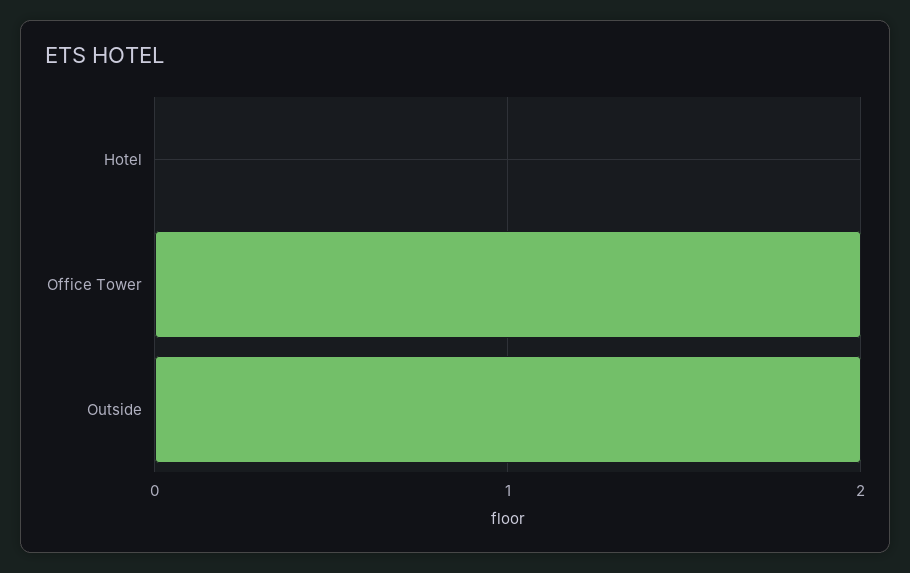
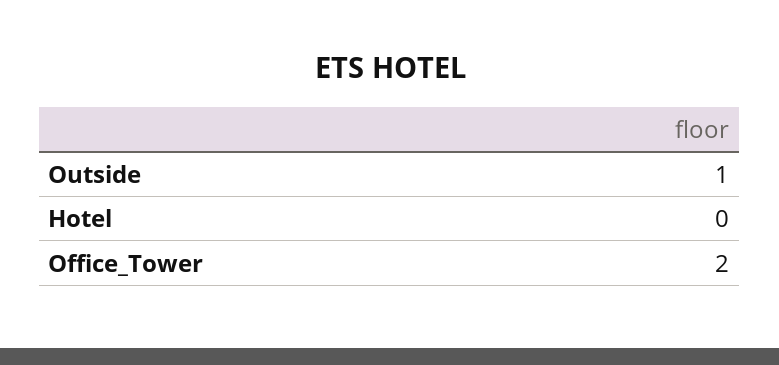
Outside: 2 -> 1

